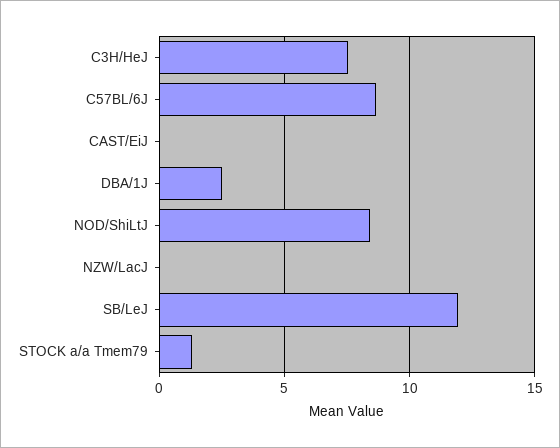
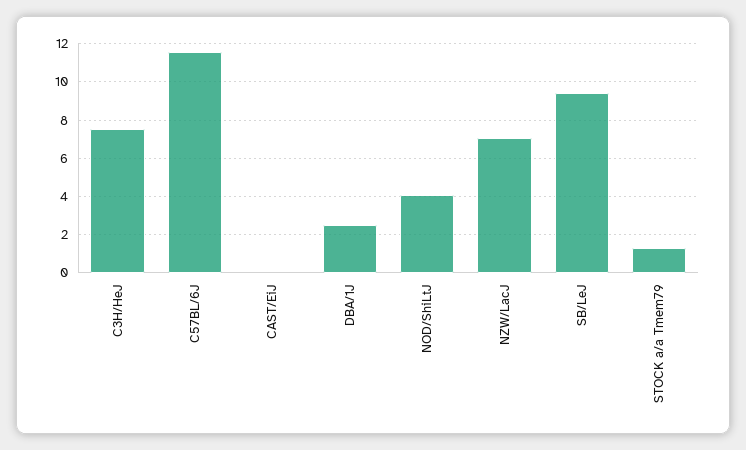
C57BL/6J: 8.5 -> 11.5
NOD/ShiLtJ: 8.5 -> 4
NZW/LacJ: 0 -> 7
SB/LeJ: 12 -> 9.5

